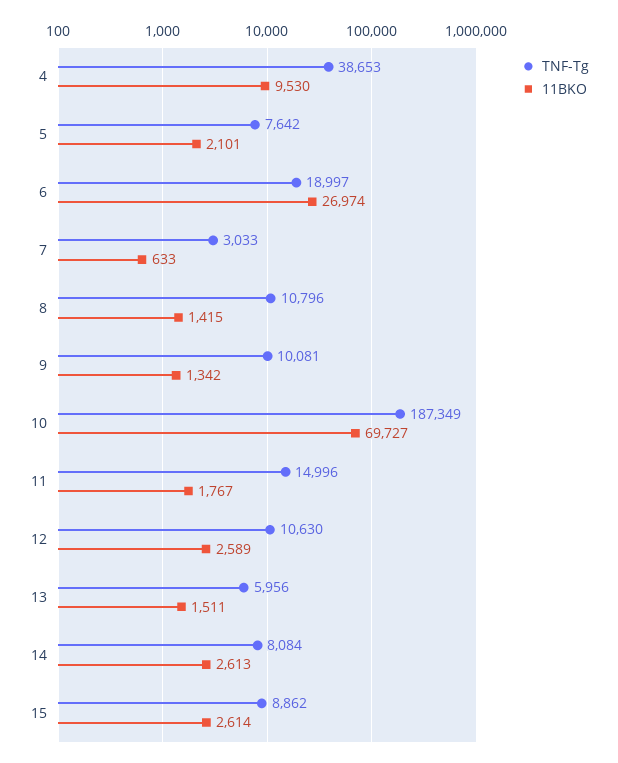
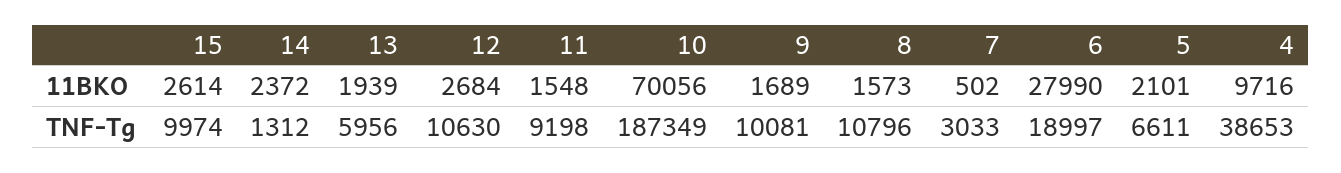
11BKO, 4: 9530 -> 9716
TNF-Tg, 5: 7642 -> 6611
11BKO, 6: 26974 -> 27990
11BKO, 7: 633 -> 502
11BKO, 8: 1415 -> 1573
11BKO, 9: 1342 -> 1689
11BKO, 10: 69727 -> 70056
TNF-Tg, 11: 14996 -> 9198
11BKO, 11: 1767 -> 1548
11BKO, 12: 2589 -> 2684
11BKO, 13: 1511 -> 1939
TNF-Tg, 14: 8084 -> 1312
11BKO, 14: 2613 -> 2372
TNF-Tg, 15: 8862 -> 9974

